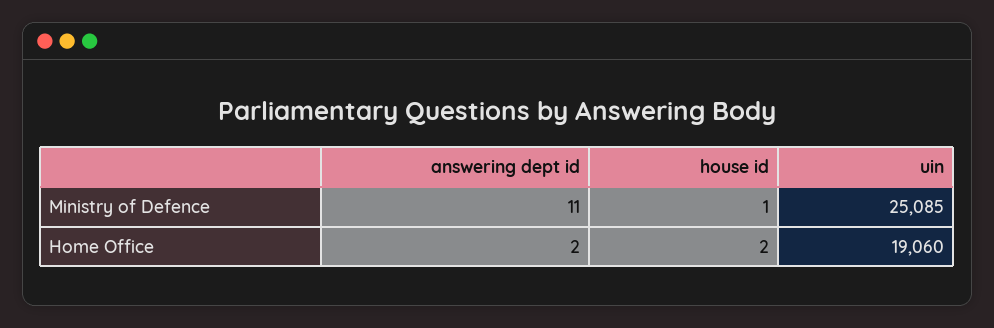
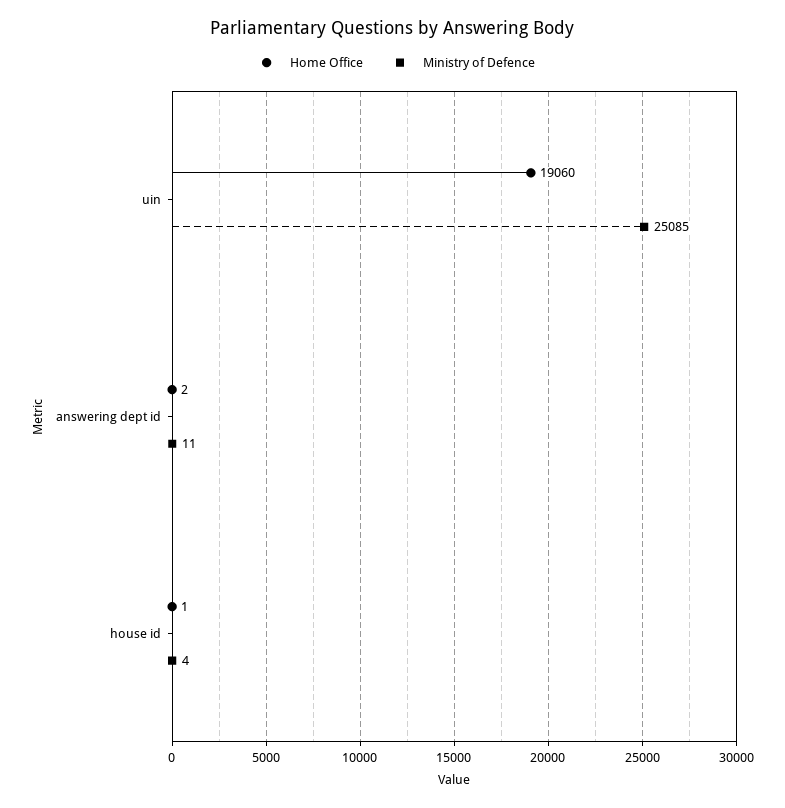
Ministry of Defence, house id: 1 -> 4
Home Office, house id: 2 -> 1

